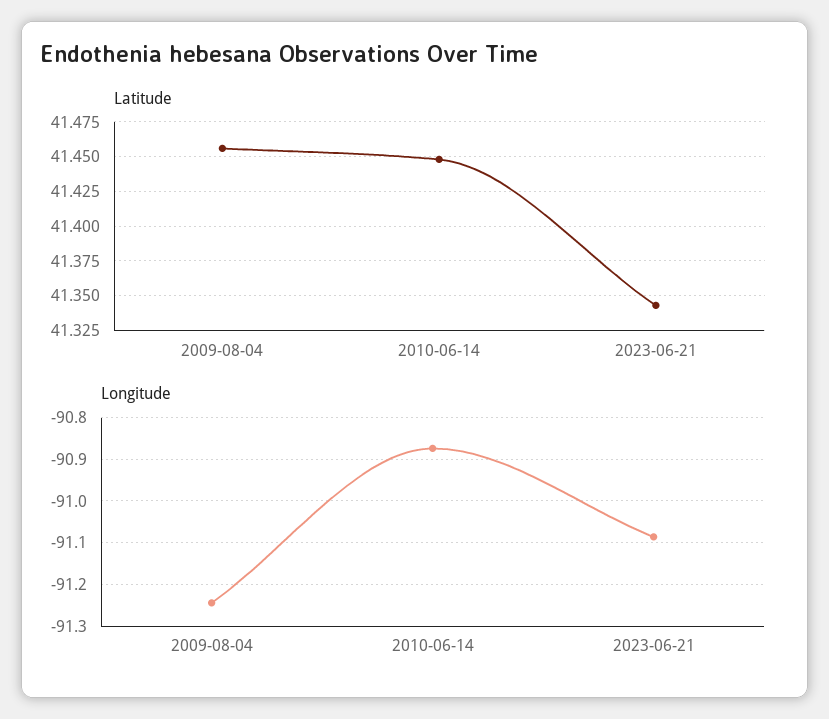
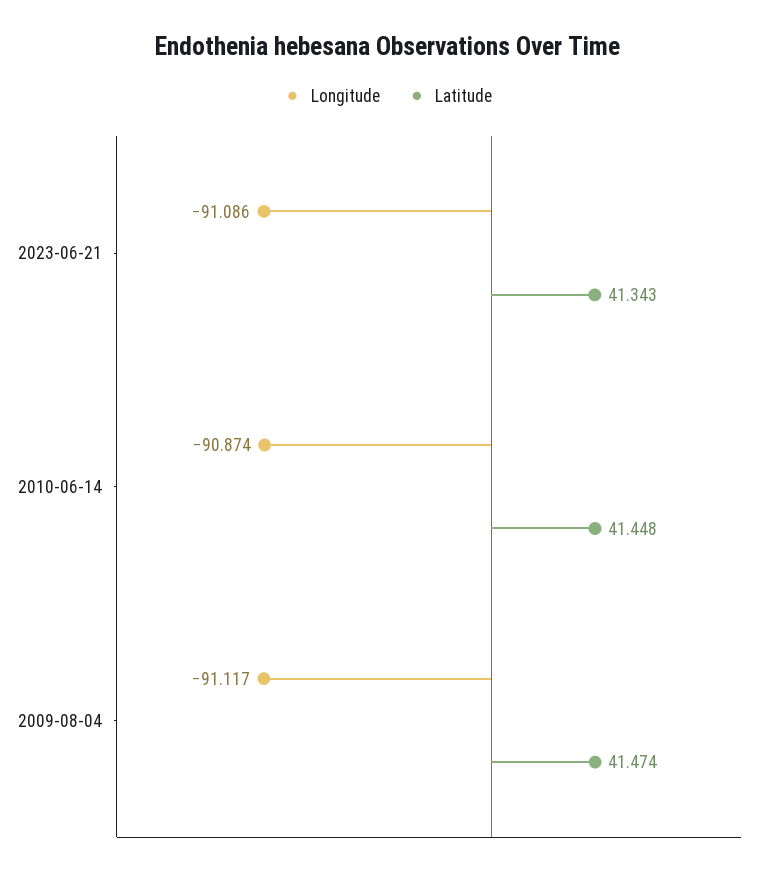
Latitude, 2009-08-04: 41.455 -> 41.474
Longitude, 2009-08-04: -91.24 -> -91.117

